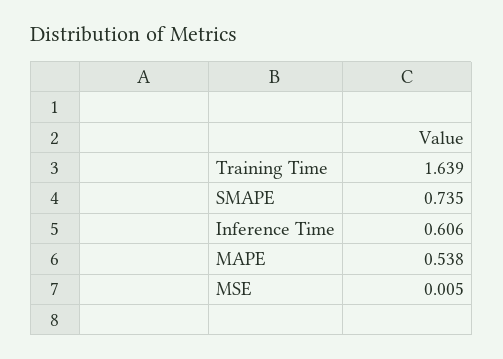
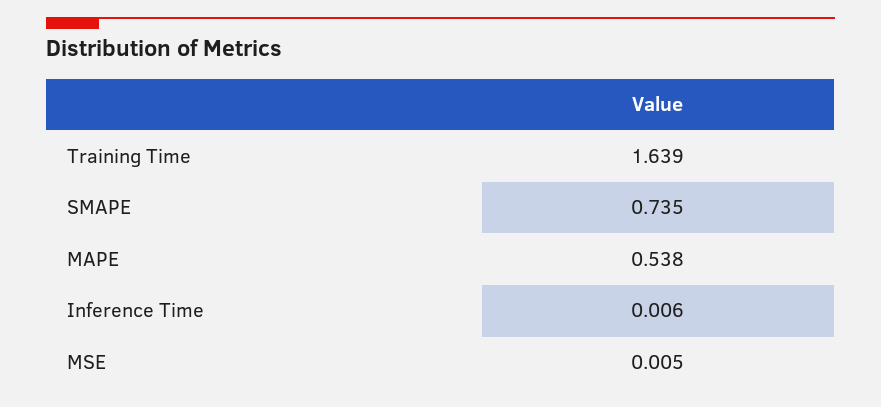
Inference Time: 0.606 -> 0.006

